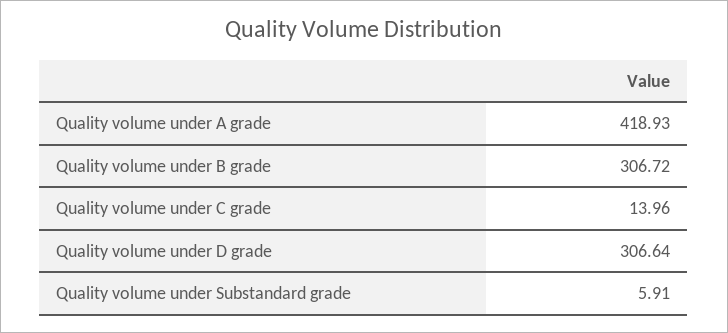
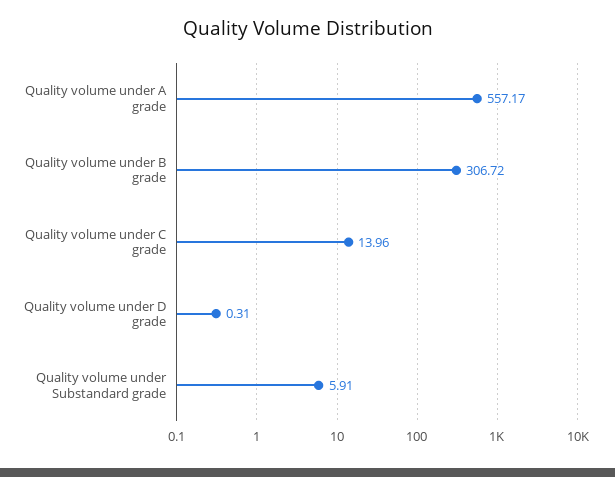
Quality volume under A grade: 418.93 -> 557.17
Quality volume under D grade: 306.64 -> 0.31

